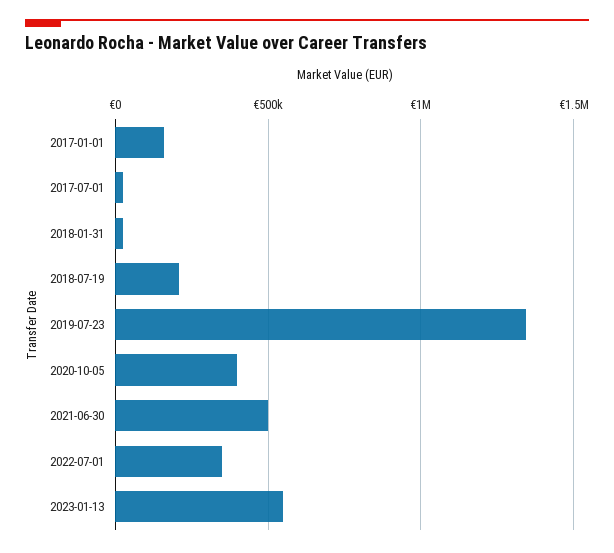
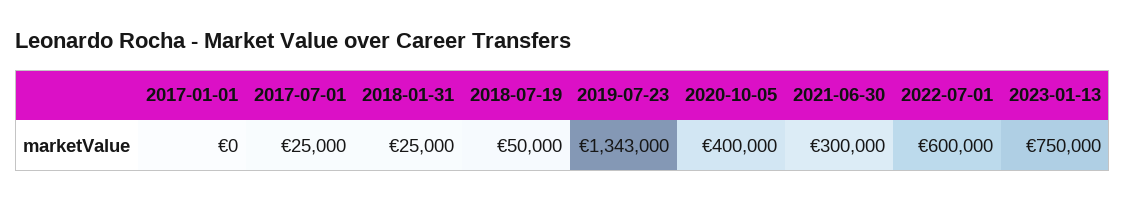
2017-01-01: 150000 -> 0
2018-07-19: 200000 -> 50000
2021-06-30: 500000 -> 300000
2022-07-01: 350000 -> 600000
2023-01-13: 550000 -> 750000

